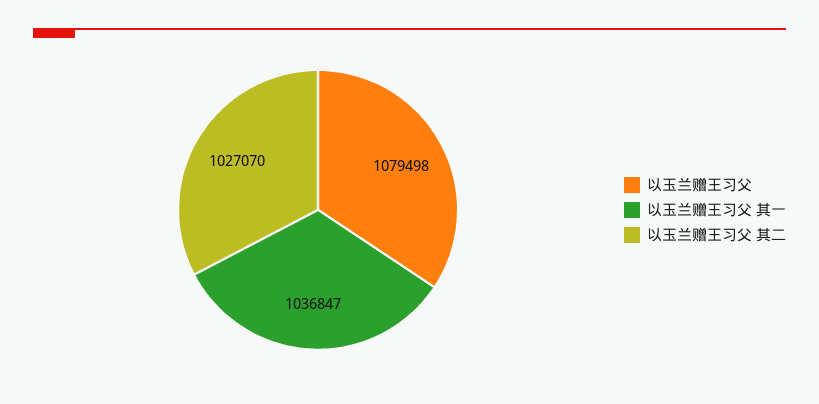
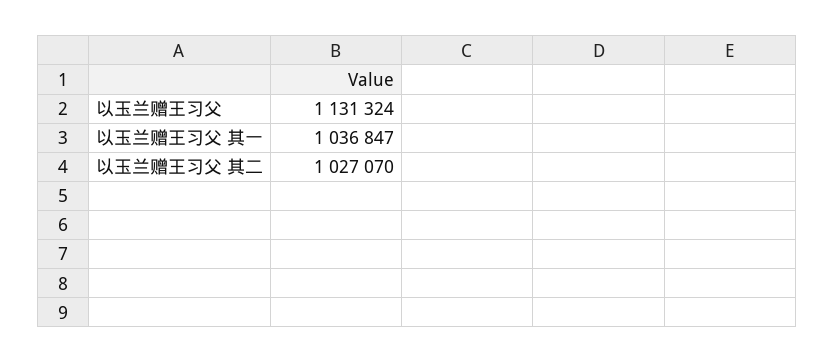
以玉兰赠王习父: 1079498 -> 1131324

